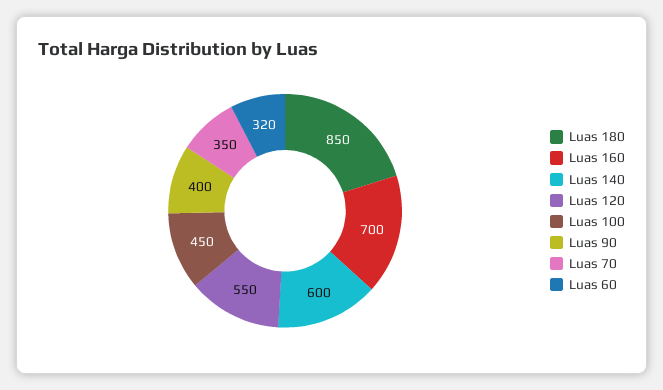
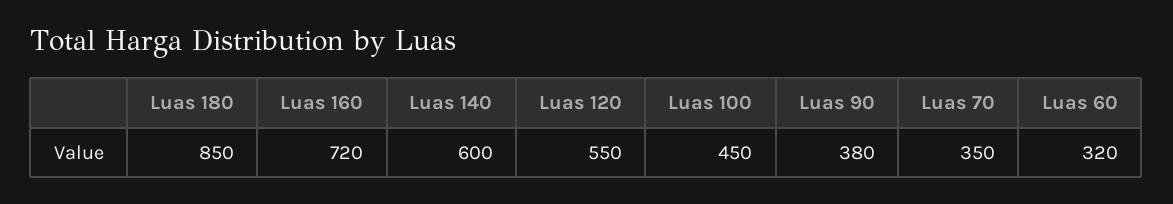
Luas 160: 700 -> 720
Luas 90: 400 -> 380

